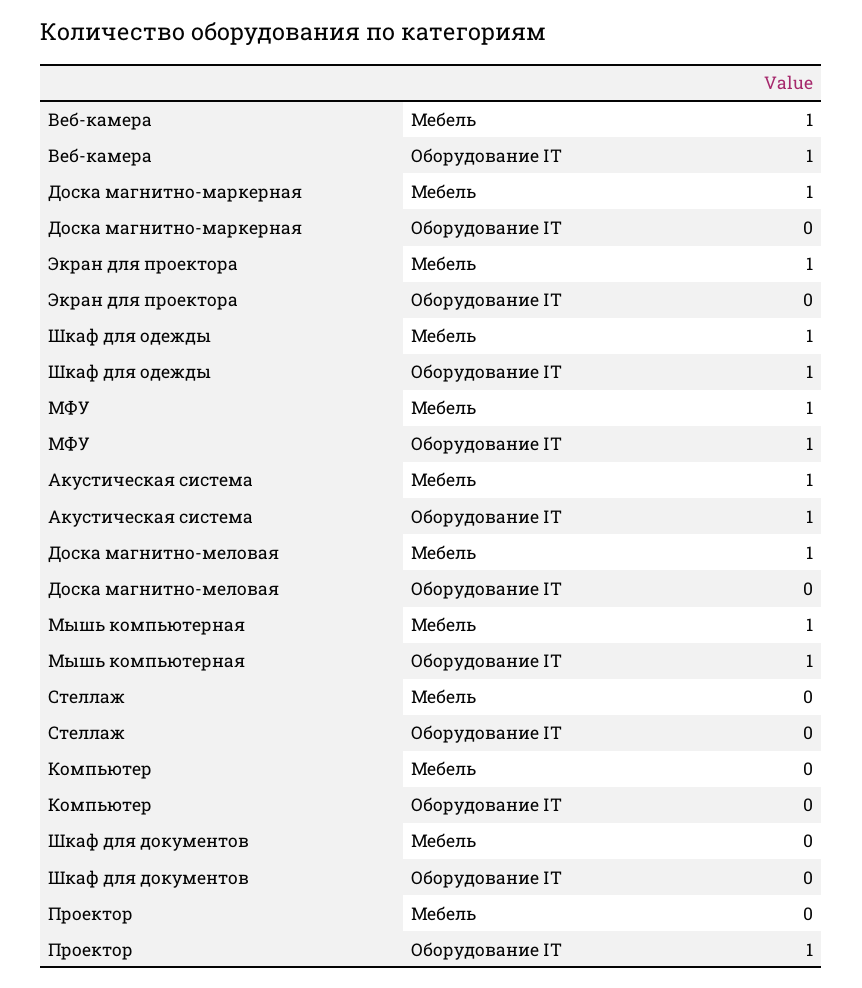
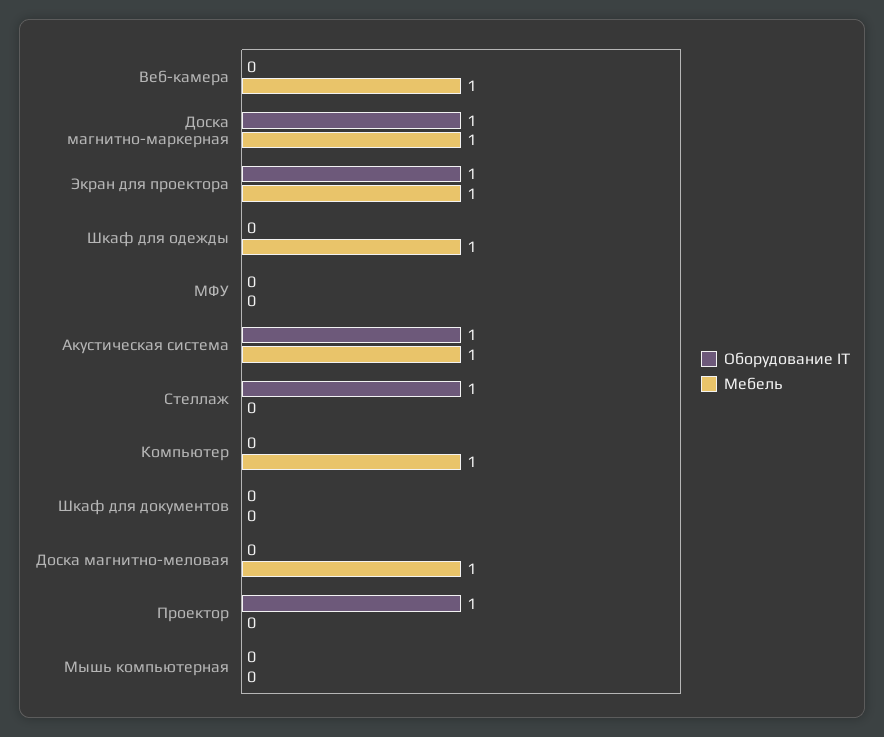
Оборудование IT, Веб-камера: 1 -> 0
Оборудование IT, Доска магнитно-маркерная: 0 -> 1
Оборудование IT, Экран для проектора: 0 -> 1
Оборудование IT, Шкаф для одежды: 1 -> 0
Мебель, МФУ: 1 -> 0
Оборудование IT, МФУ: 1 -> 0
Мебель, Мышь компьютерная: 1 -> 0
Оборудование IT, Мышь компьютерная: 1 -> 0
Оборудование IT, Стеллаж: 0 -> 1
Мебель, Компьютер: 0 -> 1

